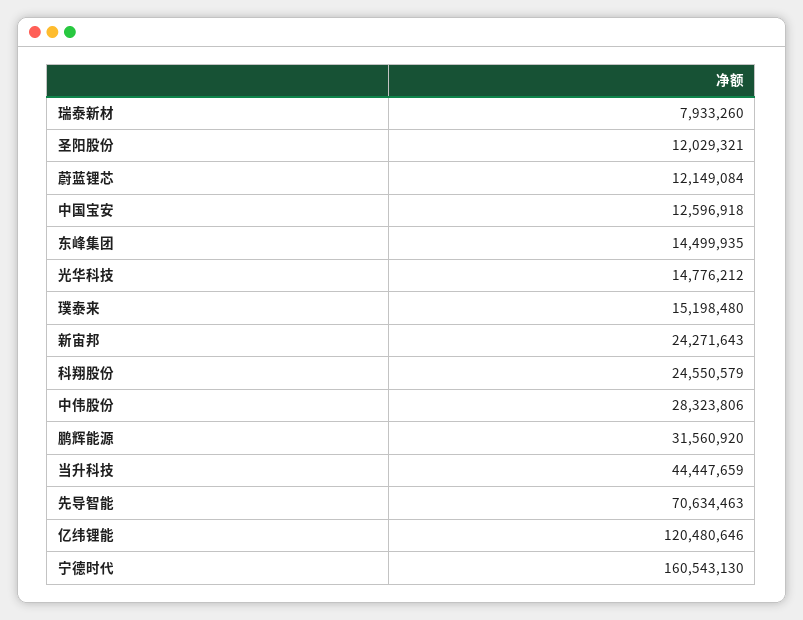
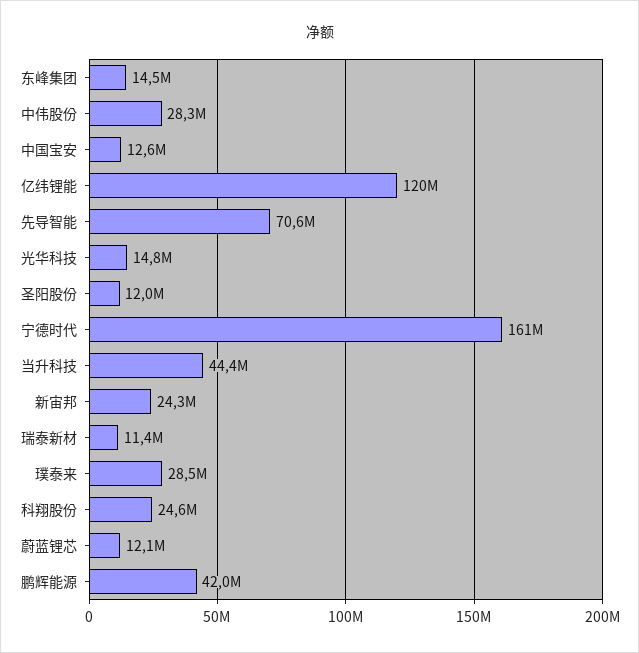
瑞泰新材: 7933260 -> 11400000
璞泰来: 15198480 -> 28500000
鹏辉能源: 31560920 -> 42000000

